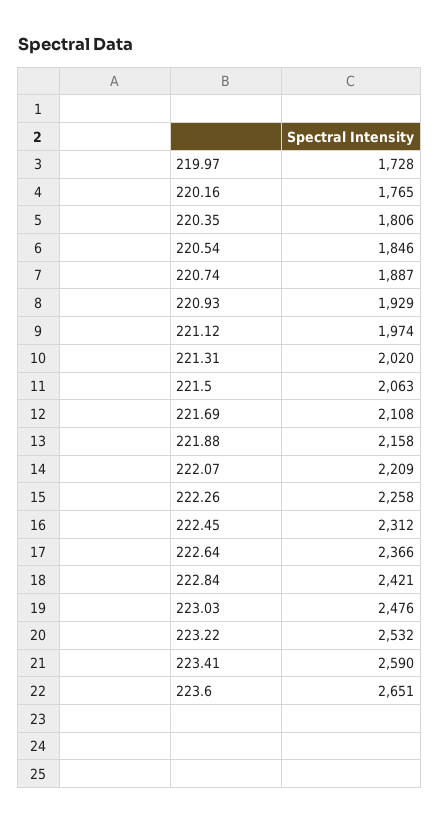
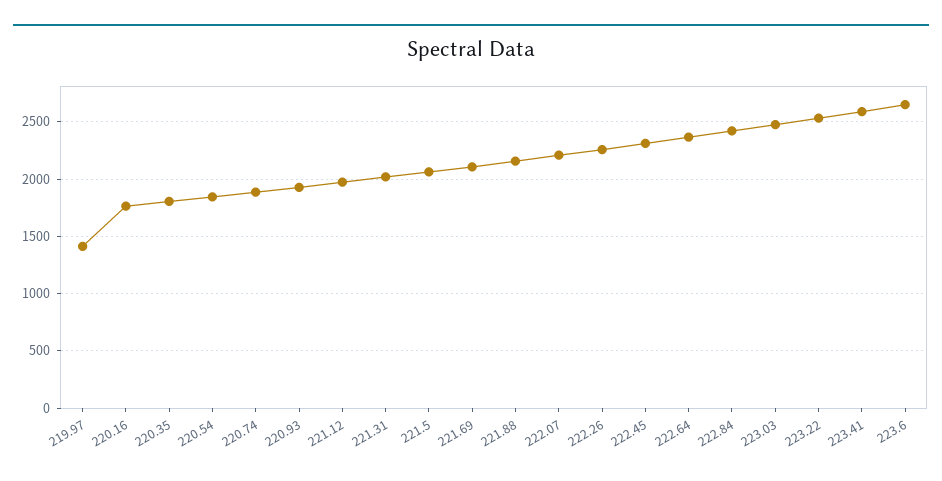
219.97: 1728 -> 1400

